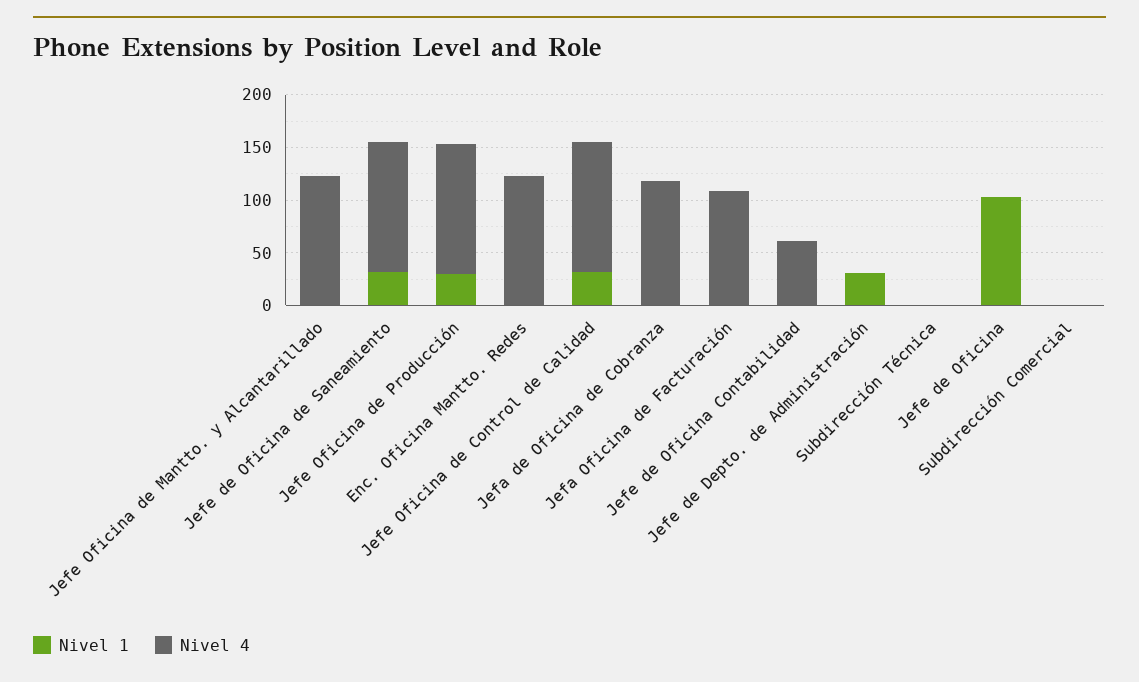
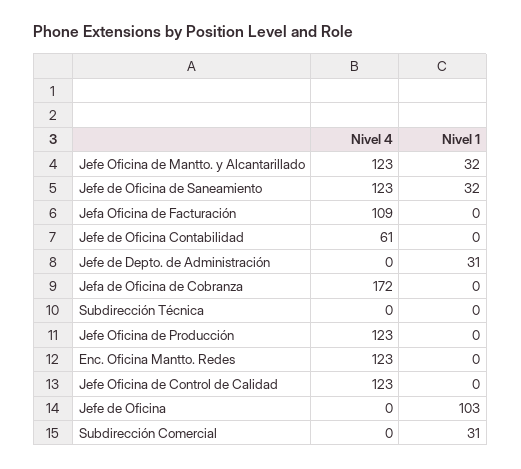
Nivel 1, Jefe Oficina de Mantto. y Alcantarillado: 0 -> 32
Nivel 1, Jefe Oficina de Producción: 30 -> 0
Nivel 1, Jefe Oficina de Control de Calidad: 30 -> 0
Nivel 4, Jefa de Oficina de Cobranza: 120 -> 172
Nivel 1, Subdirección Comercial: 0 -> 31

